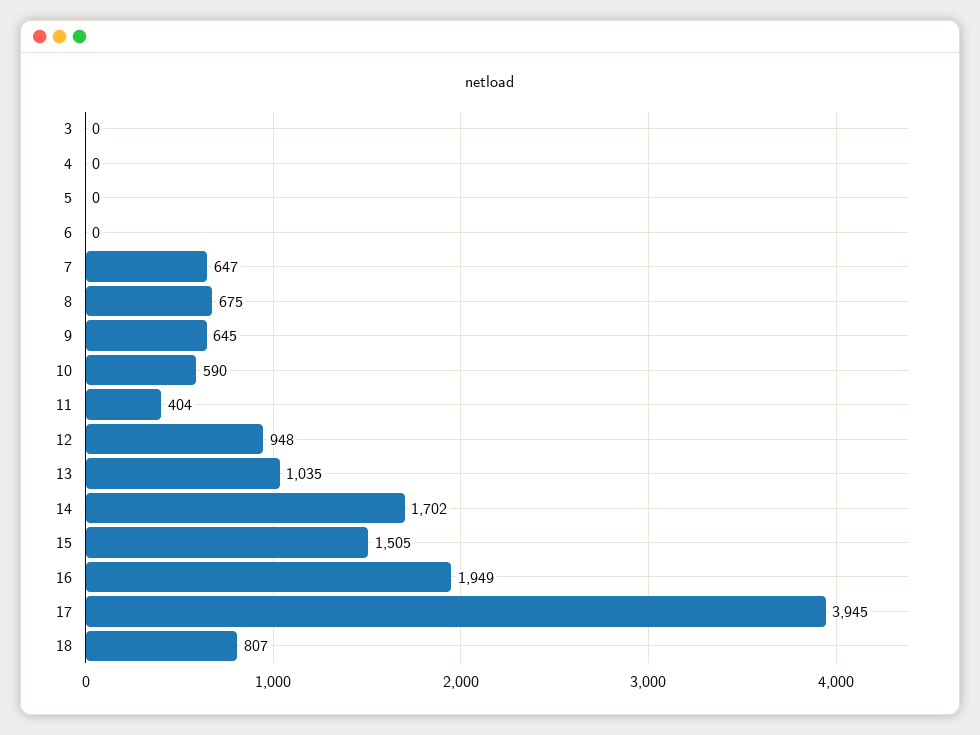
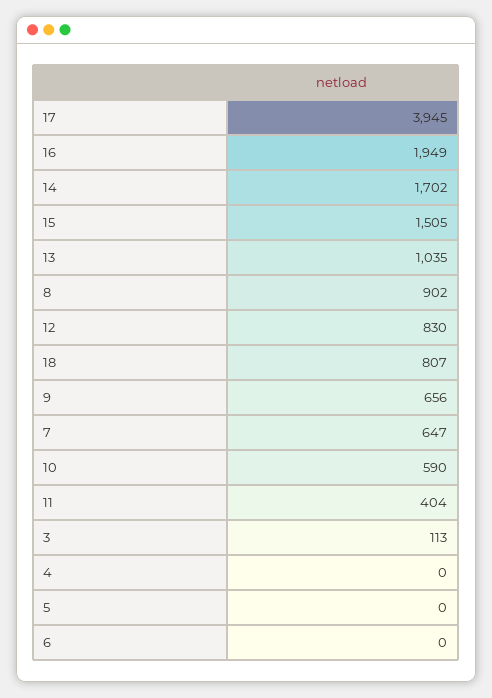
3: 0 -> 113
8: 675 -> 902
9: 645 -> 656
12: 948 -> 830

